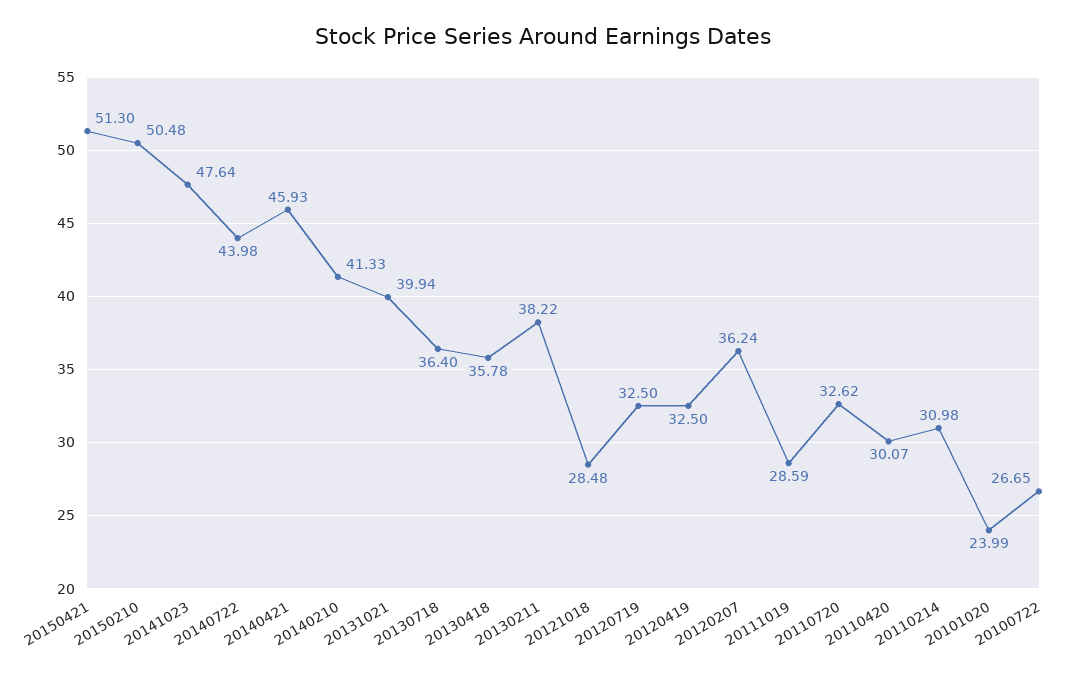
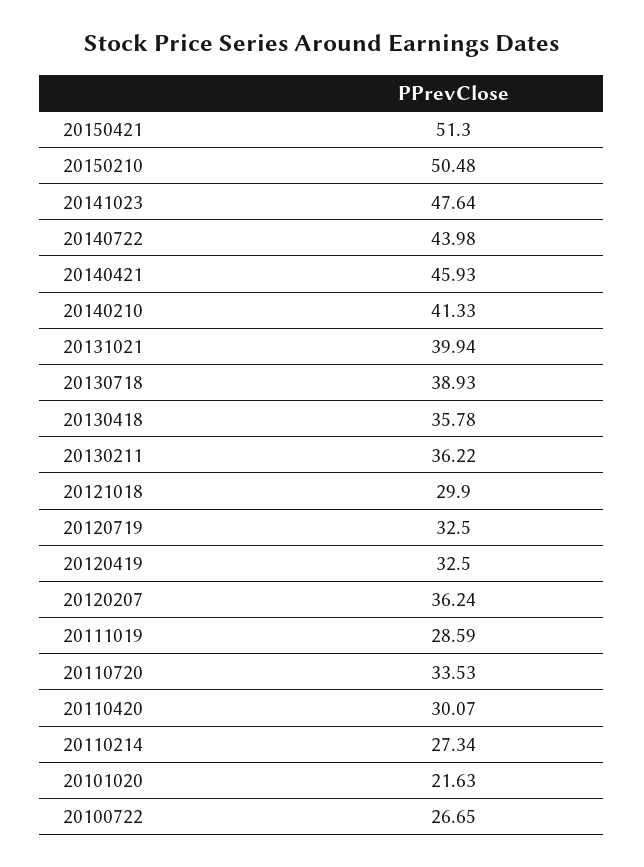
20130718: 36.4 -> 38.93
20130211: 38.22 -> 36.22
20121018: 28.48 -> 29.9
20110720: 32.62 -> 33.53
20110214: 30.98 -> 27.34
20101020: 23.99 -> 21.63

